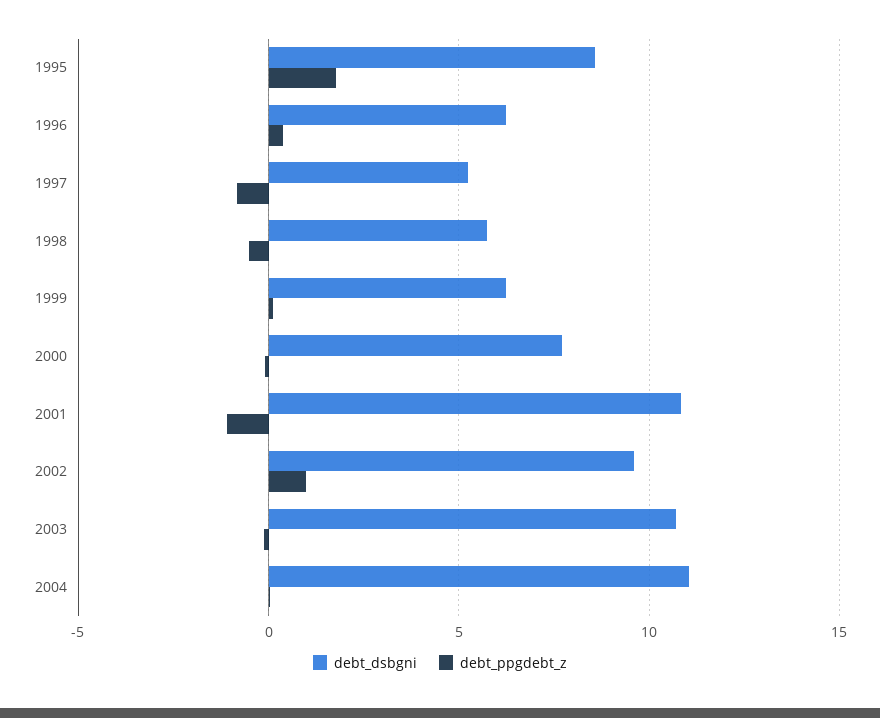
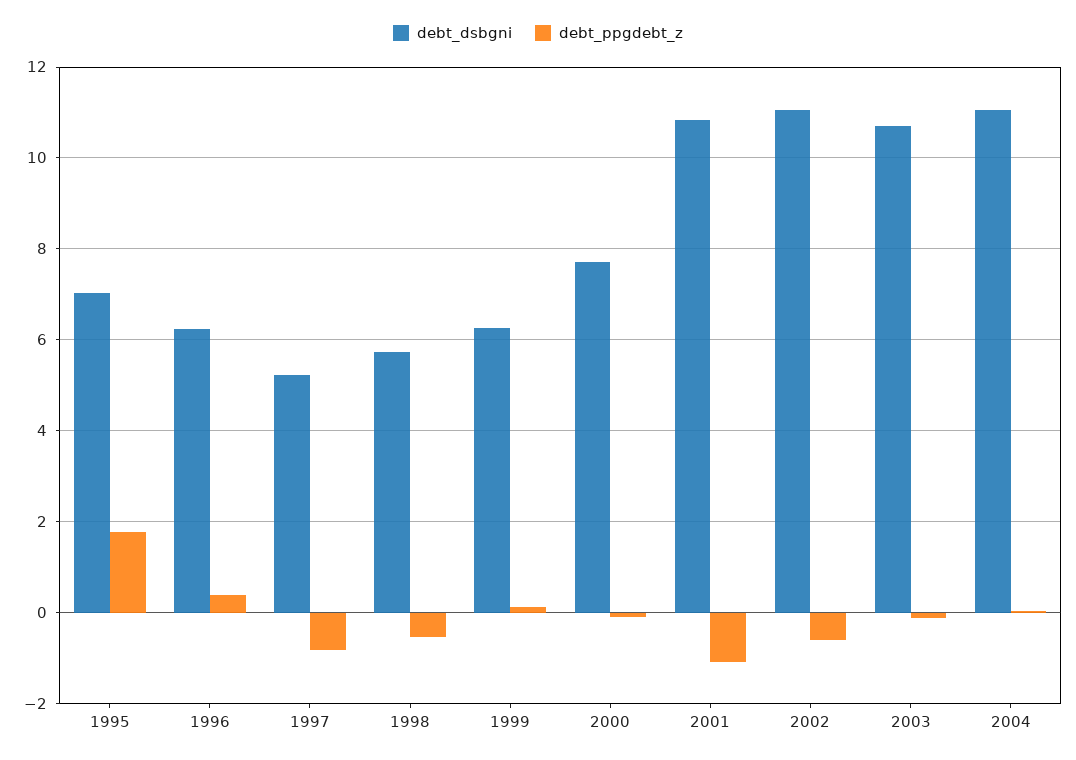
debt_dsbgni, 1995: 8.5 -> 7
debt_dsbgni, 2002: 9.5 -> 11
debt_ppgdebt_z, 2002: 1 -> -0.6

